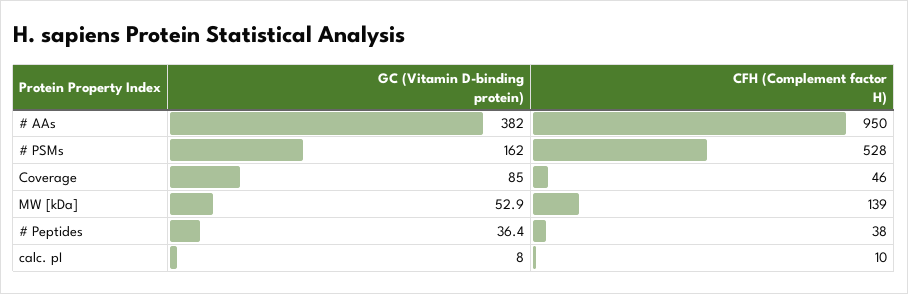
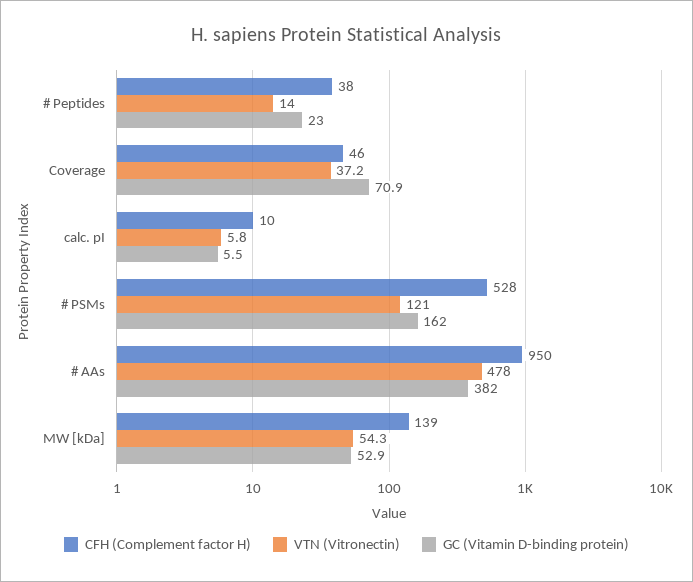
GC (Vitamin D-binding protein), Coverage: 85 -> 70.9
GC (Vitamin D-binding protein), # Peptides: 36.4 -> 23
GC (Vitamin D-binding protein), calc. pI: 8 -> 5.5
VTN (Vitronectin), # Peptides: none -> 14
VTN (Vitronectin), Coverage: none -> 37.2
VTN (Vitronectin), calc. pI: none -> 5.8
VTN (Vitronectin), # PSMs: none -> 121
VTN (Vitronectin), # AAs: none -> 478
VTN (Vitronectin), MW [kDa]: none -> 54.3

